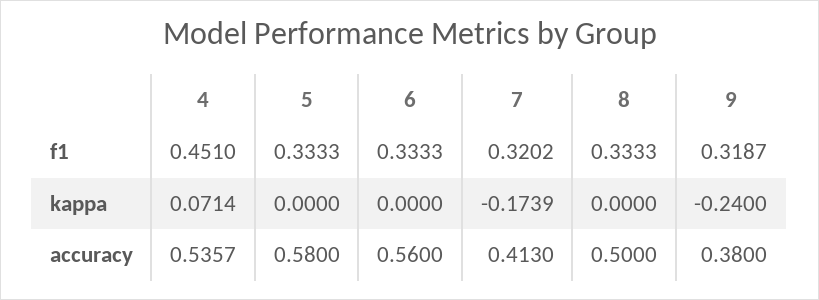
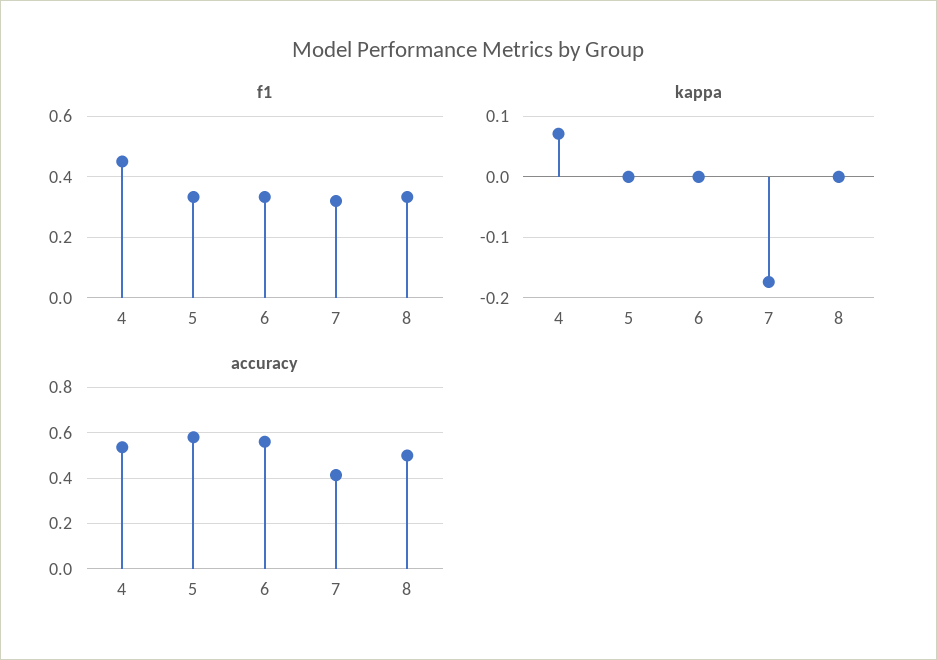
f1, 9: 0.3187 -> none
kappa, 9: -0.24 -> none
accuracy, 9: 0.38 -> none

